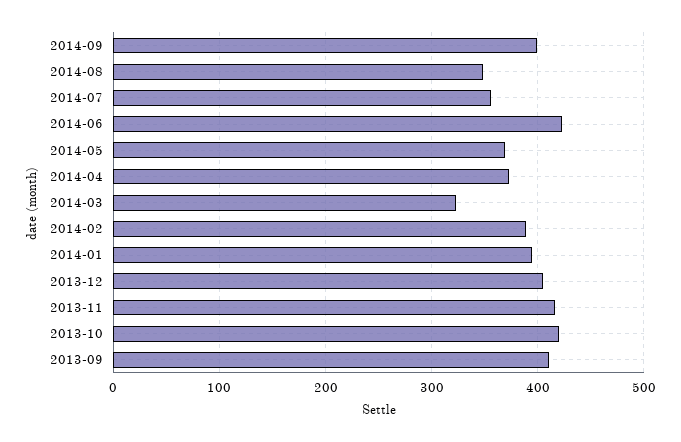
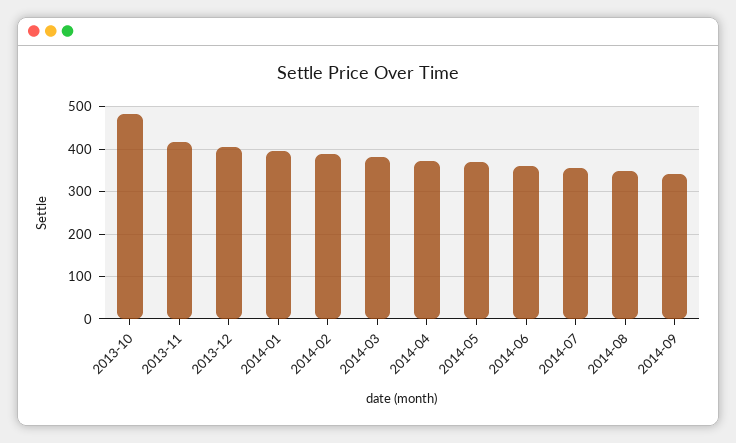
2014-09: 400 -> 340
2014-06: 420 -> 360
2014-03: 320 -> 380
2013-10: 420 -> 480
2013-09: 410 -> none

